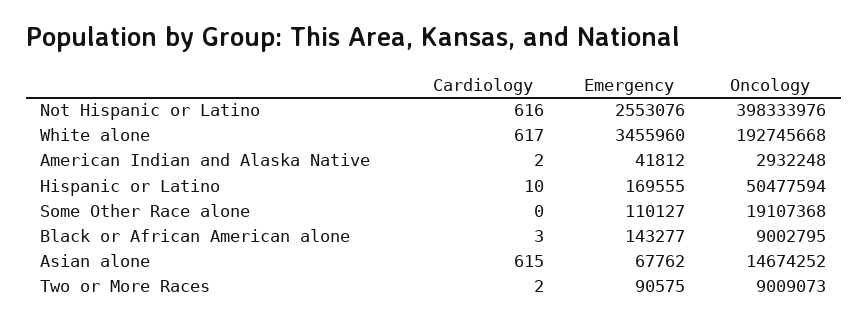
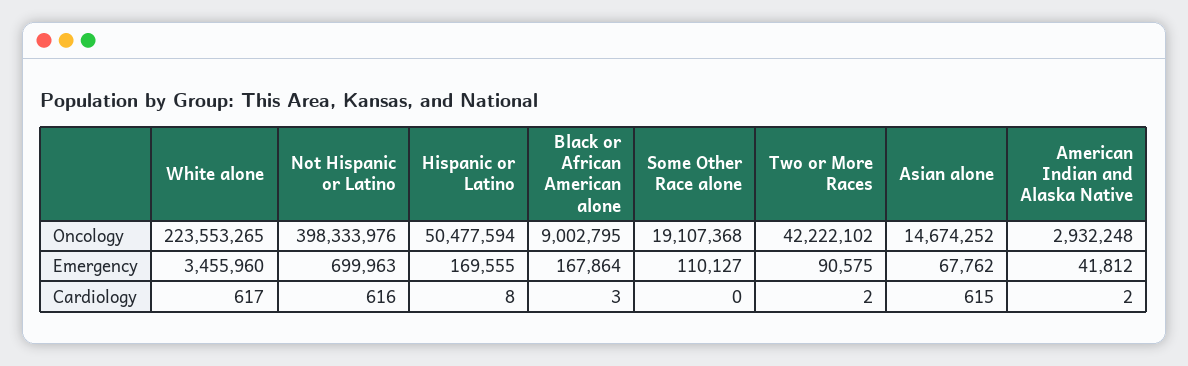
Emergency, Not Hispanic or Latino: 2553076 -> 699963
Oncology, White alone: 192745668 -> 223553265
Cardiology, Hispanic or Latino: 10 -> 8
Emergency, Black or African American alone: 143277 -> 167864
Oncology, Two or More Races: 9009073 -> 42222102

